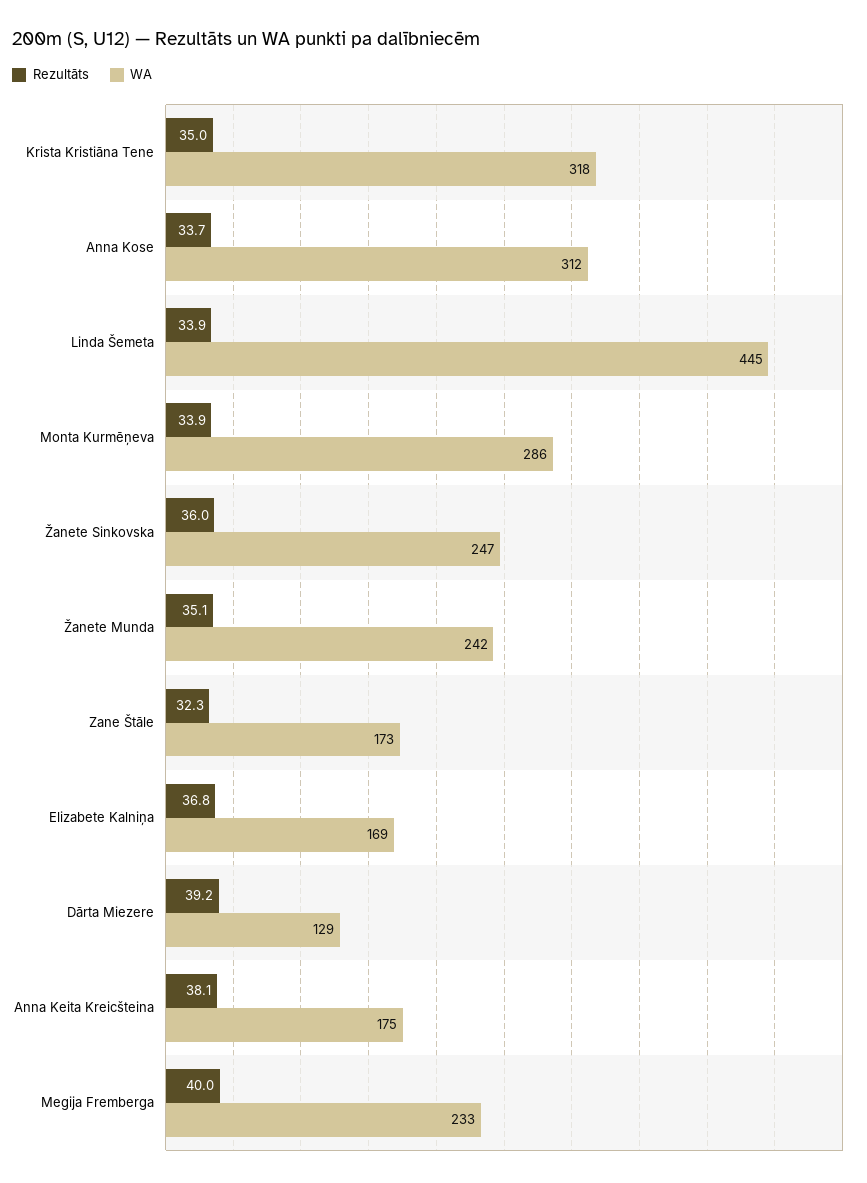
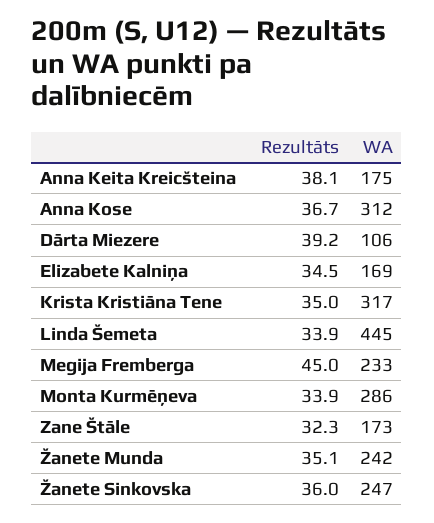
WA, Krista Kristiāna Tene: 318 -> 317
Rezultāts, Anna Kose: 33.7 -> 36.7
Rezultāts, Elizabete Kalniņa: 36.8 -> 34.5
WA, Dārta Miezere: 129 -> 106
Rezultāts, Megija Fremberga: 40 -> 45

